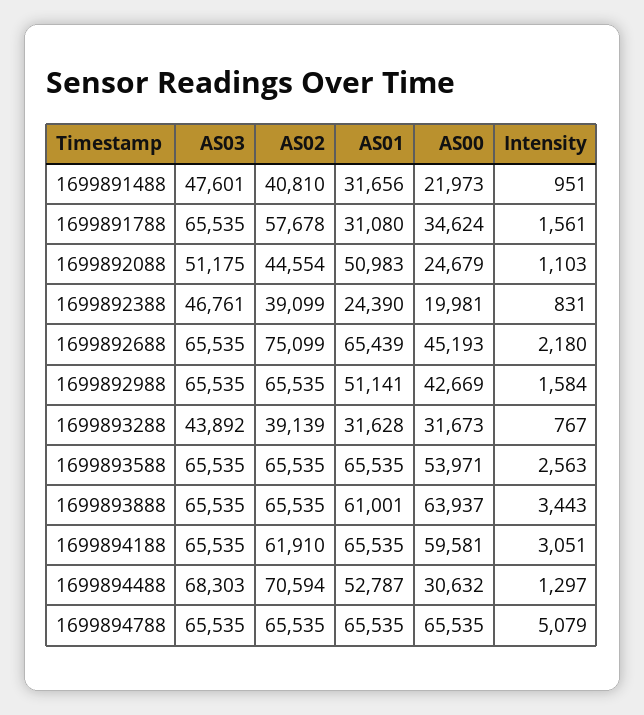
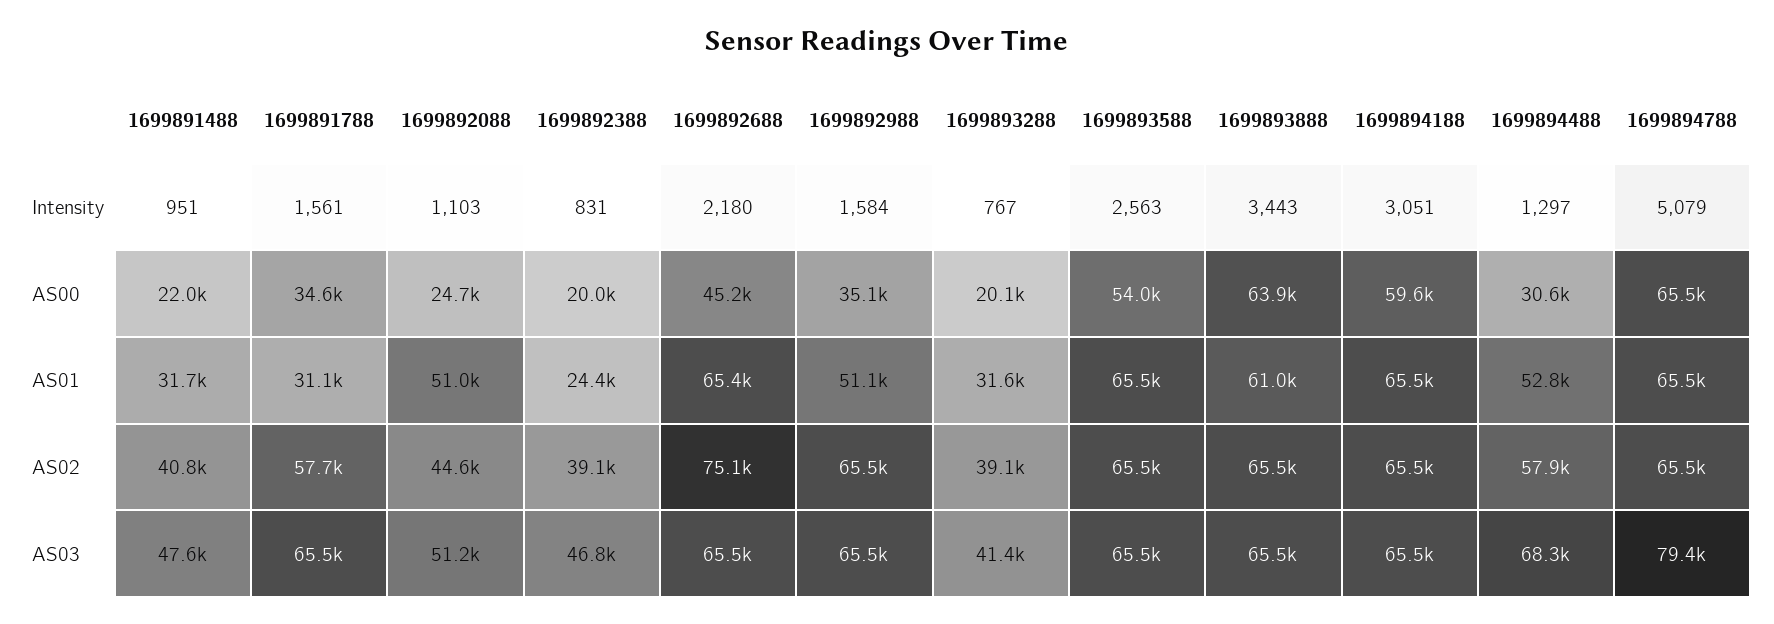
AS00, 1699892988: 42669 -> 35100
AS03, 1699893288: 43892 -> 41400
AS00, 1699893288: 31673 -> 20100
AS02, 1699894188: 61910 -> 65500
AS02, 1699894488: 70594 -> 57900
AS03, 1699894788: 65535 -> 79400

